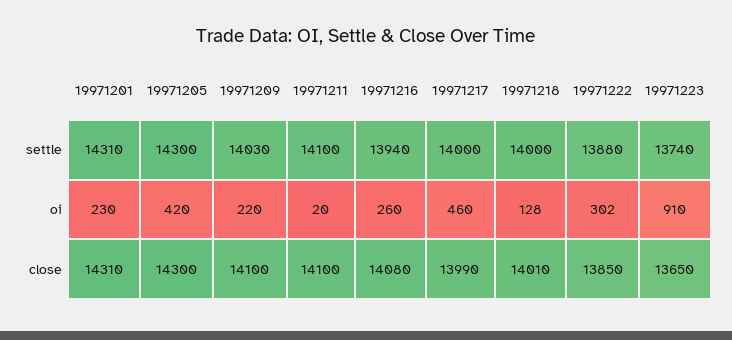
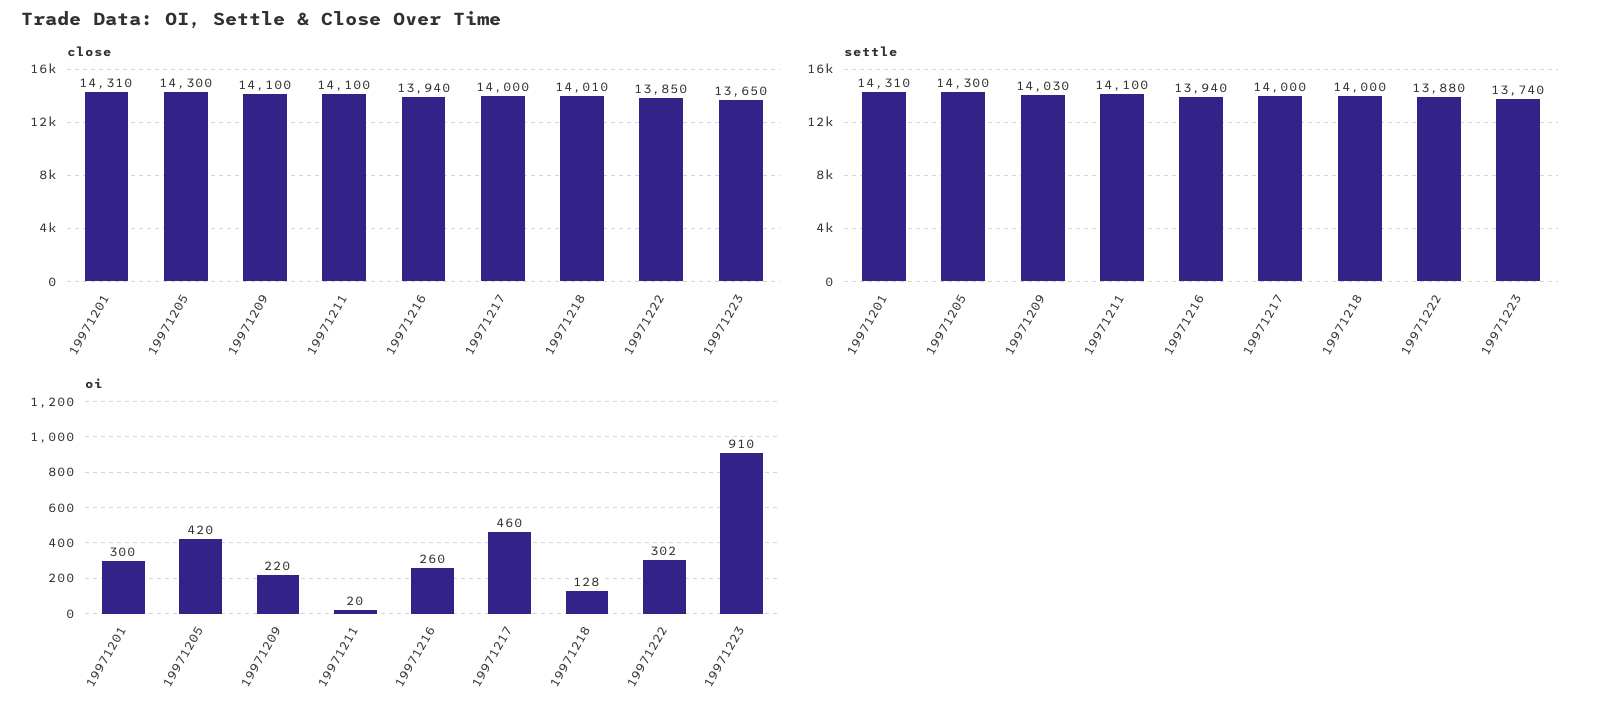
oi, 19971201: 230 -> 300
close, 19971216: 14080 -> 13940
close, 19971217: 13990 -> 14000

